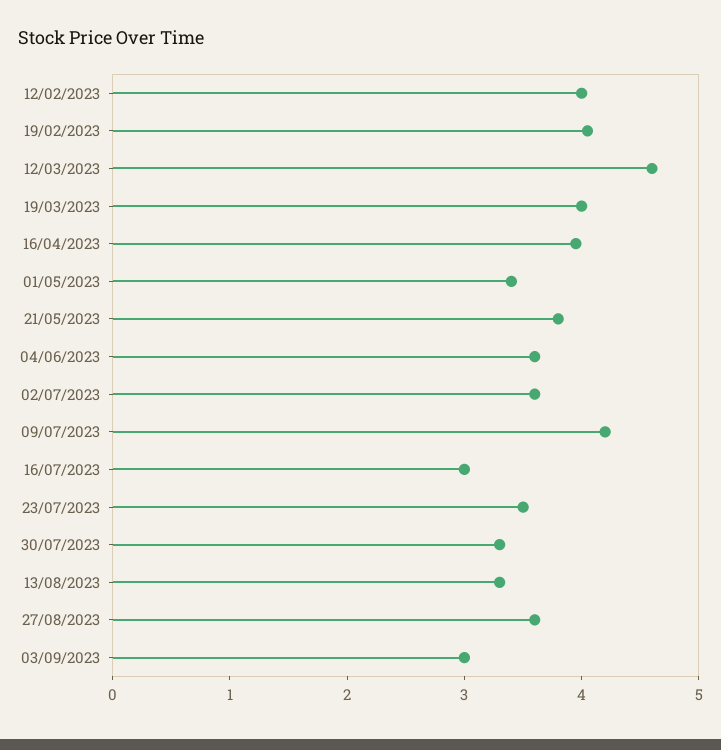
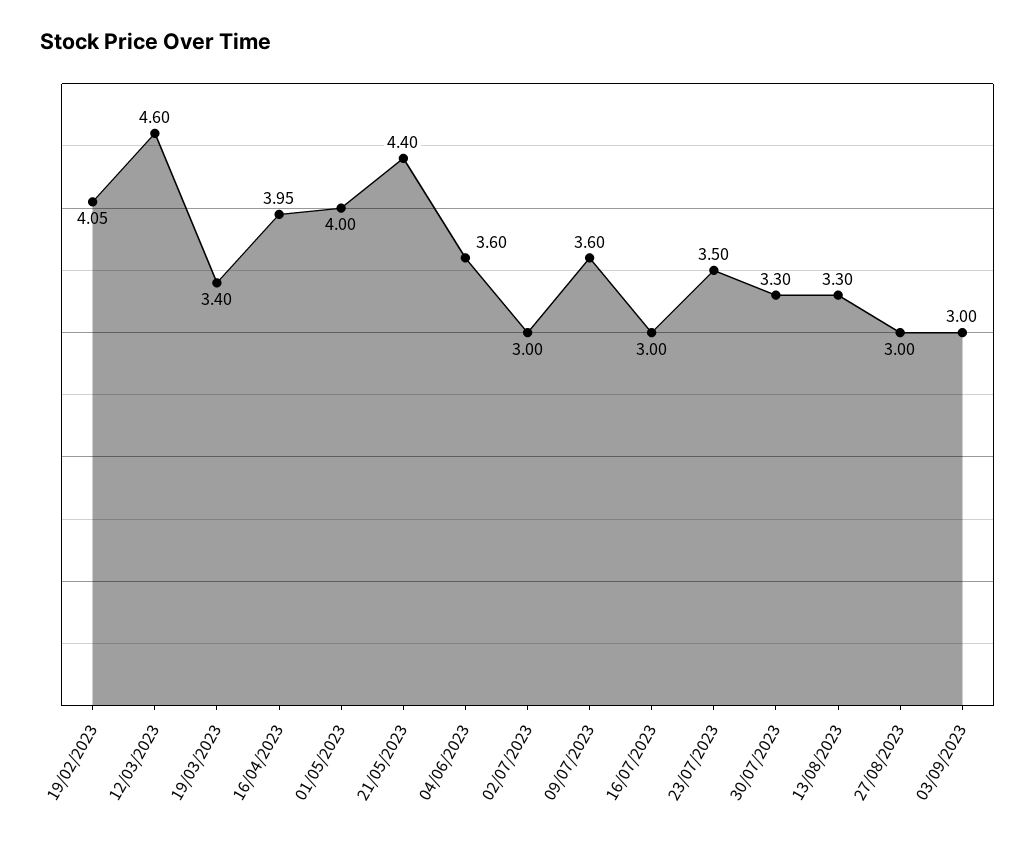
12/02/2023: 4 -> none
19/03/2023: 4 -> 3.4
01/05/2023: 3.4 -> 4
21/05/2023: 3.8 -> 4.4
02/07/2023: 3.6 -> 3
09/07/2023: 4.2 -> 3.6
27/08/2023: 3.6 -> 3

